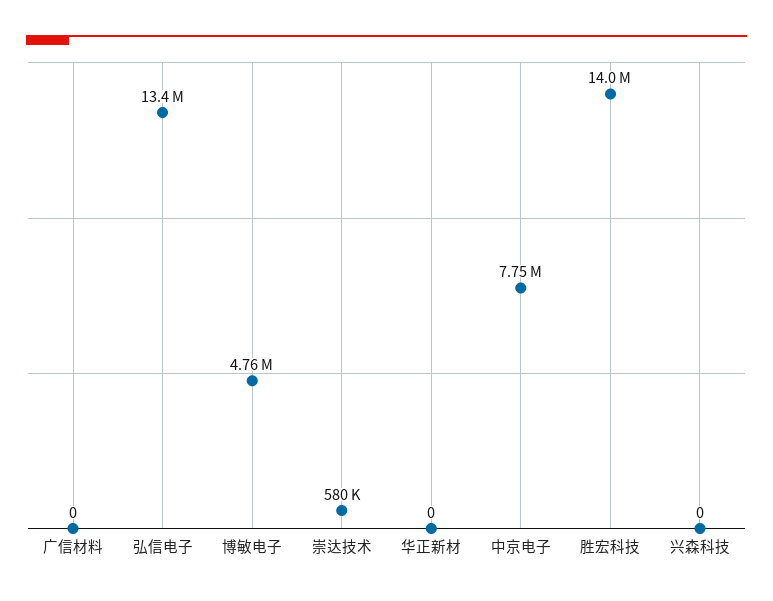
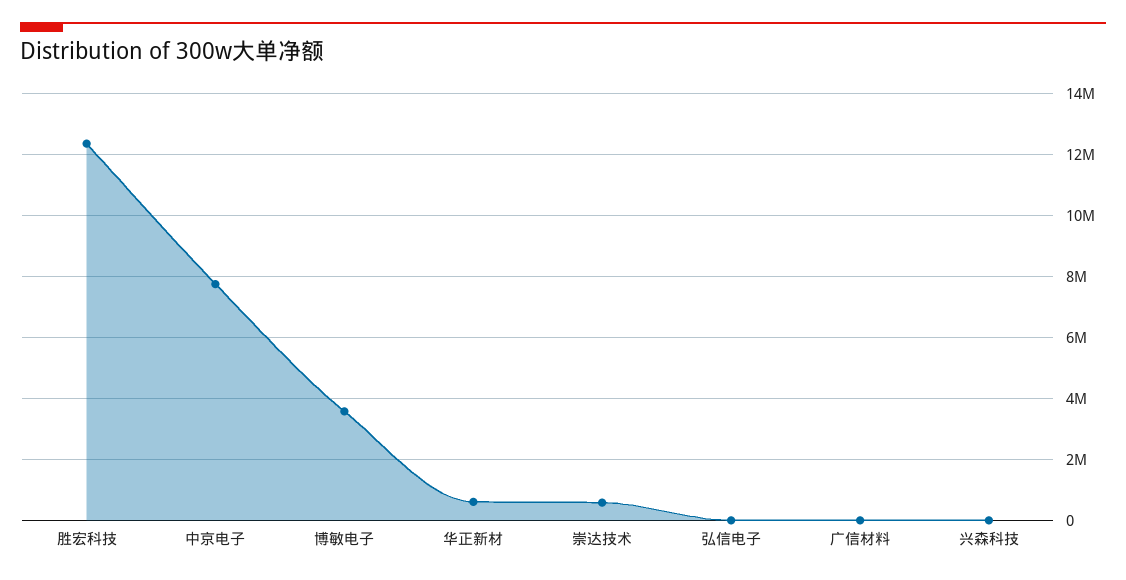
弘信电子: 13400000 -> 0
博敏电子: 4760000 -> 3600000
华正新材: 0 -> 600000
胜宏科技: 14000000 -> 12400000

